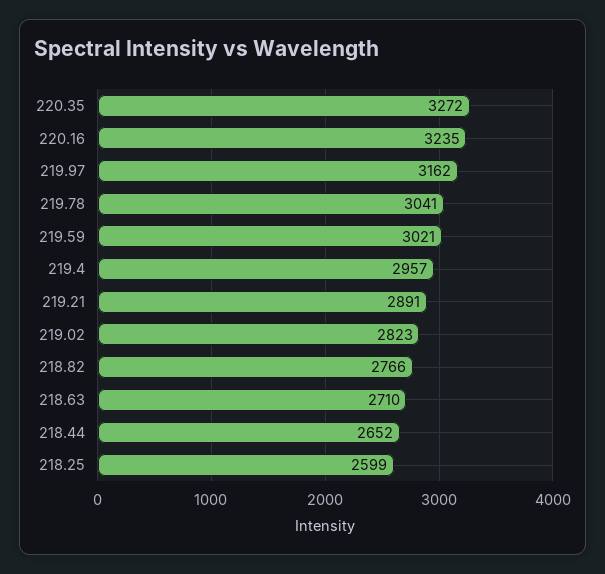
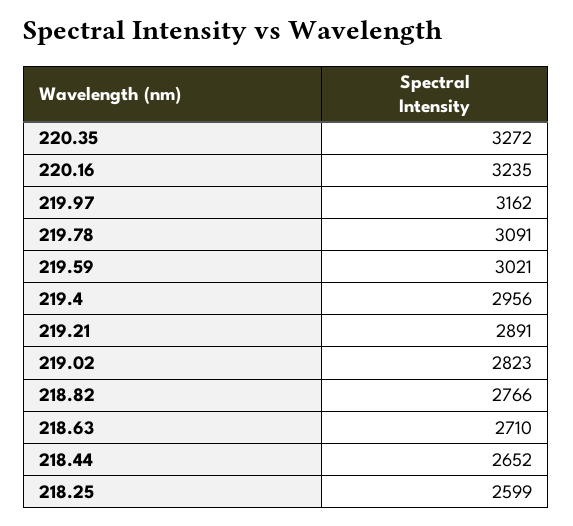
219.78: 3041 -> 3091
219.4: 2957 -> 2956

